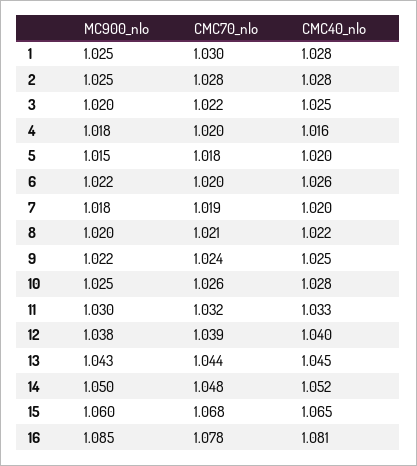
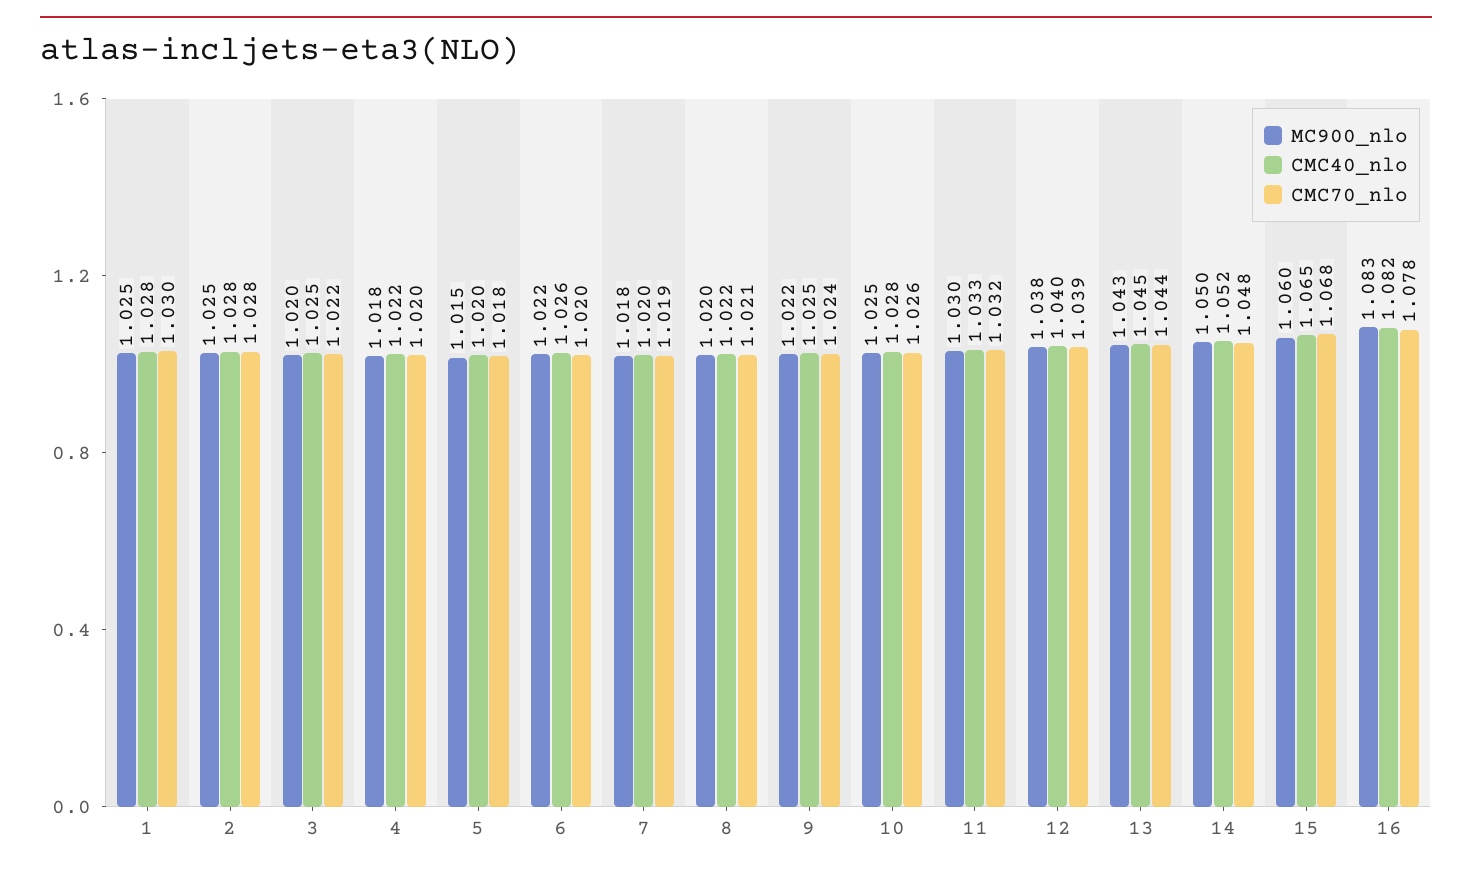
CMC40_nlo, 4: 1.016 -> 1.022
MC900_nlo, 16: 1.085 -> 1.083
CMC40_nlo, 16: 1.081 -> 1.082

